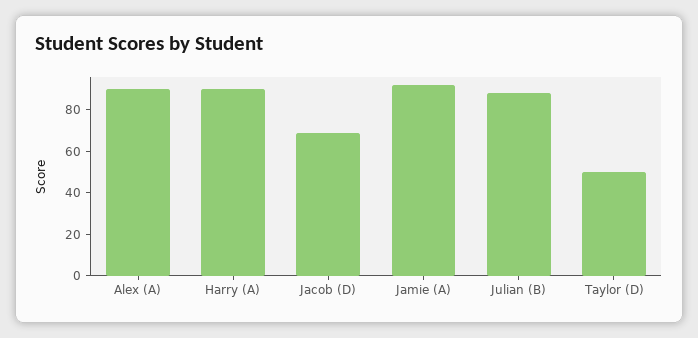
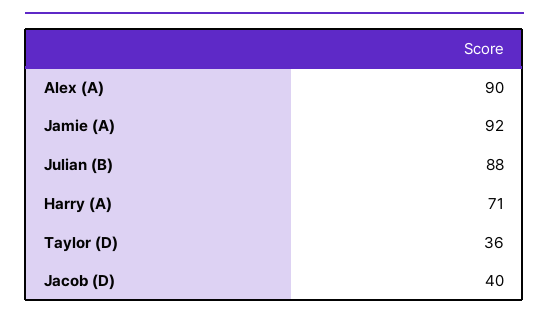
Harry (A): 90 -> 71
Jacob (D): 70 -> 40
Taylor (D): 50 -> 36

